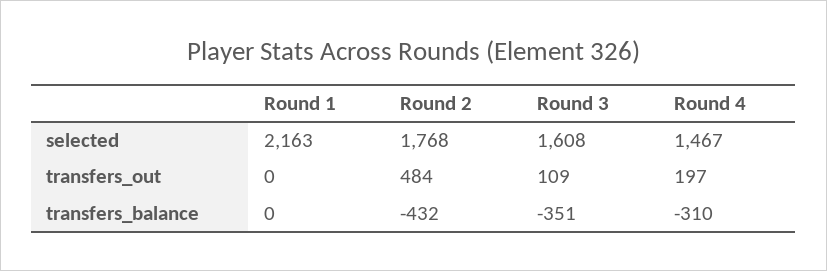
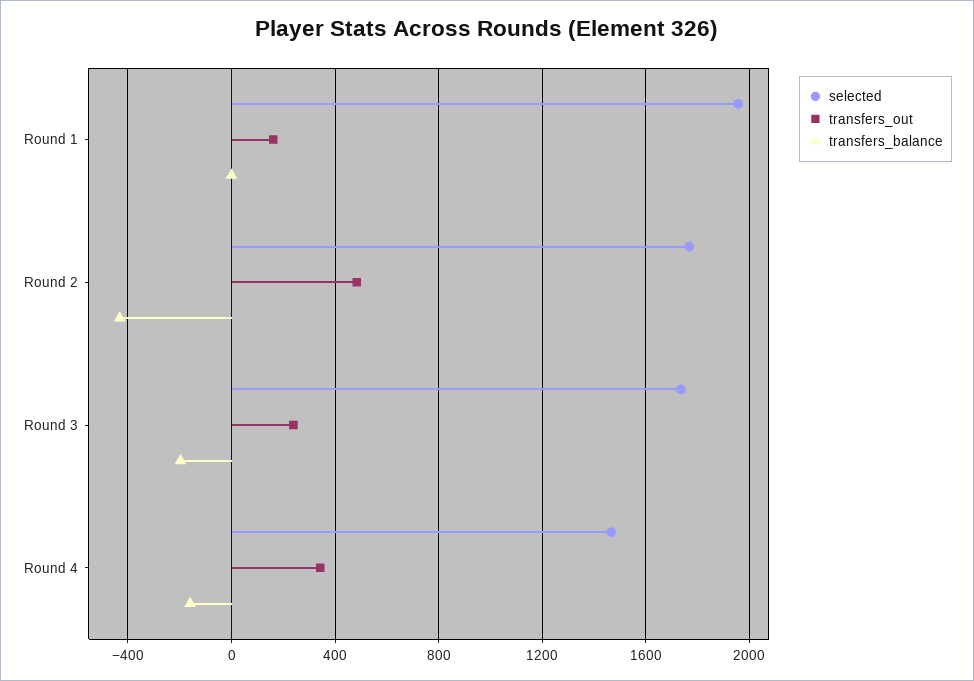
selected, Round 1: 2163 -> 1950
selected, Round 3: 1608 -> 1750
transfers_out, Round 1: 0 -> 150
transfers_out, Round 3: 109 -> 250
transfers_out, Round 4: 197 -> 350
transfers_balance, Round 3: -351 -> -200
transfers_balance, Round 4: -310 -> -150

